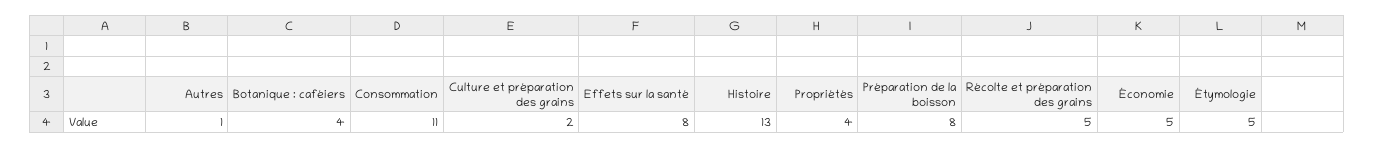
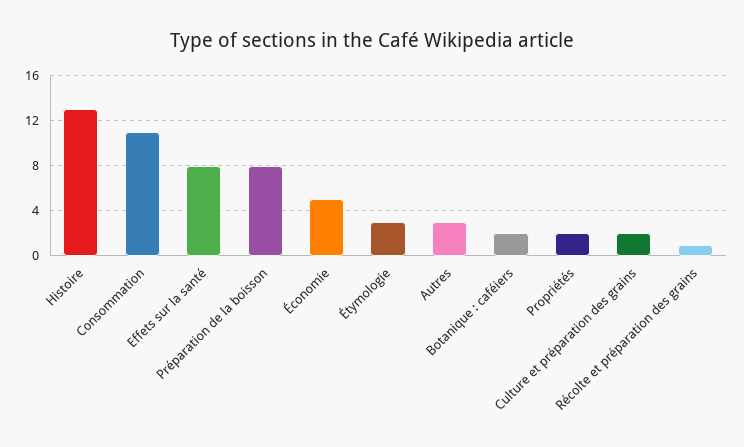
Autres: 1 -> 3
Botanique : caféiers: 4 -> 2
Propriétés: 4 -> 2
Récolte et préparation des grains: 5 -> 1
Étymologie: 5 -> 3

